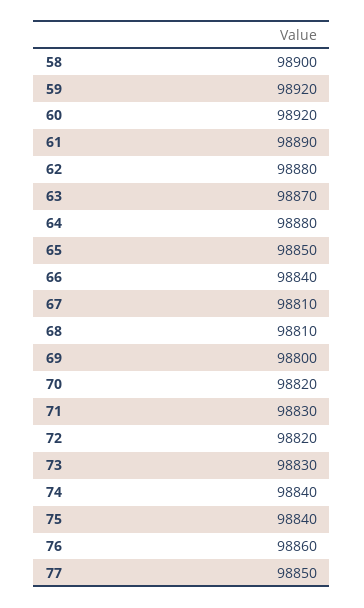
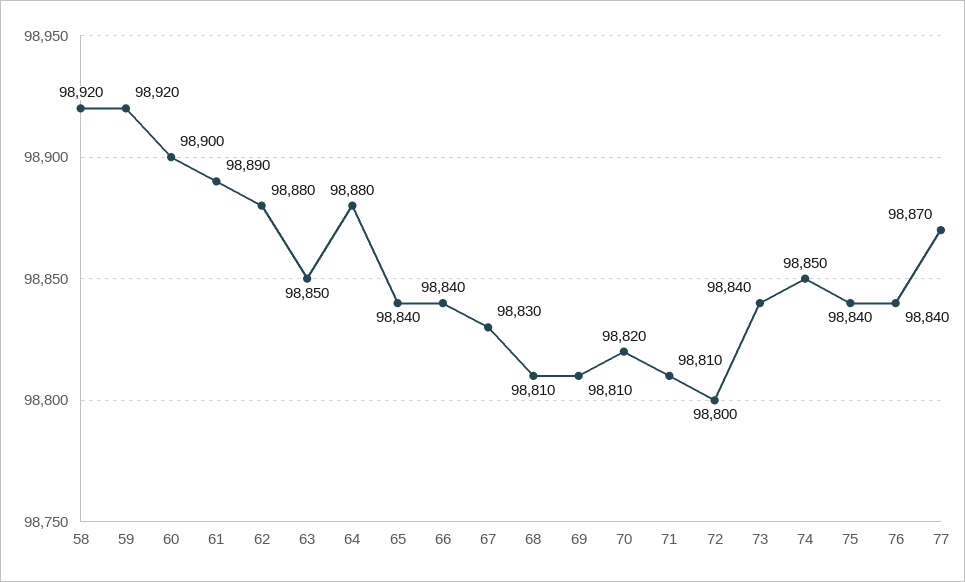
58: 98900 -> 98920
60: 98920 -> 98900
63: 98870 -> 98850
65: 98850 -> 98840
67: 98810 -> 98830
69: 98800 -> 98810
71: 98830 -> 98810
72: 98820 -> 98800
73: 98830 -> 98840
74: 98840 -> 98850
76: 98860 -> 98840
77: 98850 -> 98870

